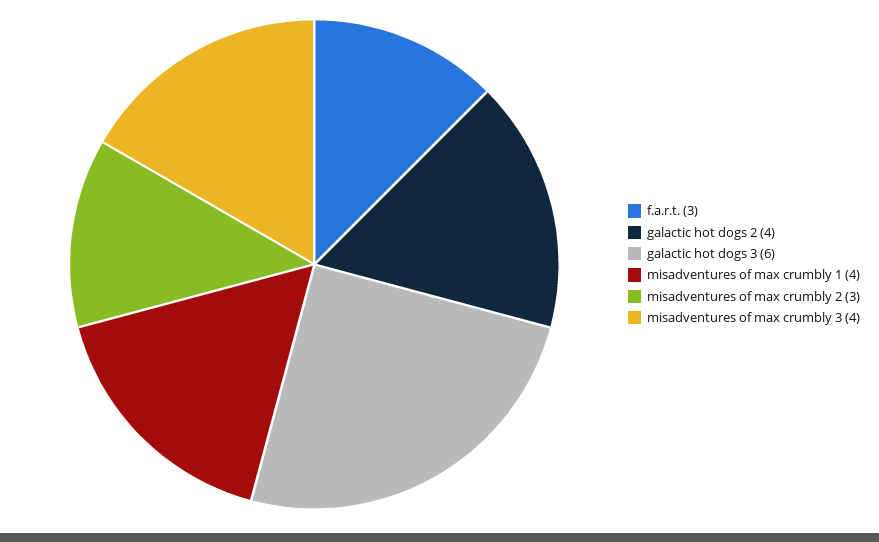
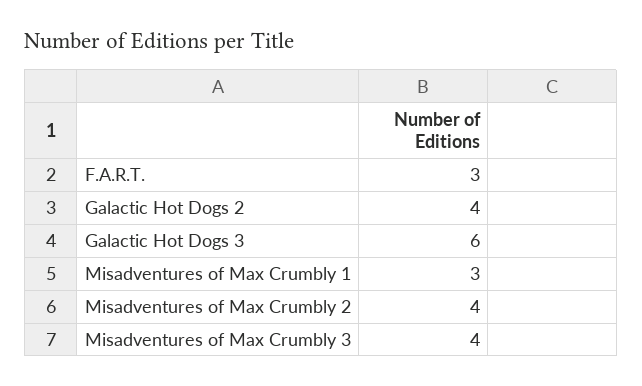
misadventures of max crumbly 1: 4 -> 3
misadventures of max crumbly 2: 3 -> 4

